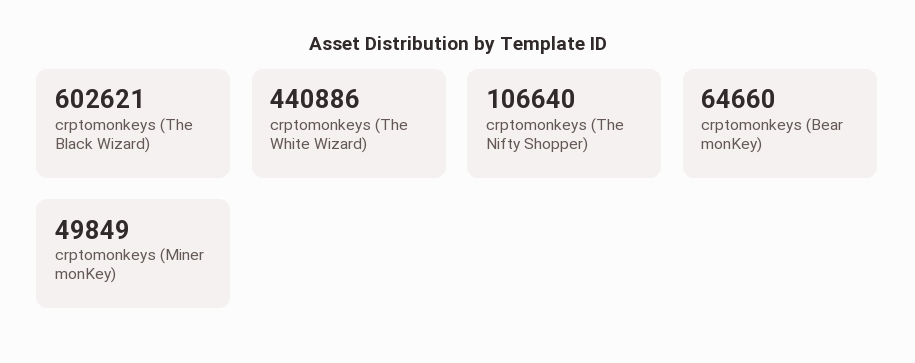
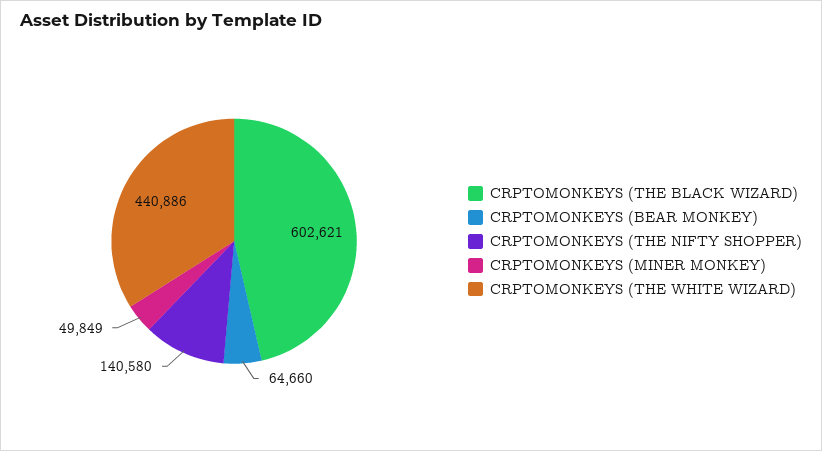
crptomonkeys (The Nifty Shopper): 106640 -> 140580

